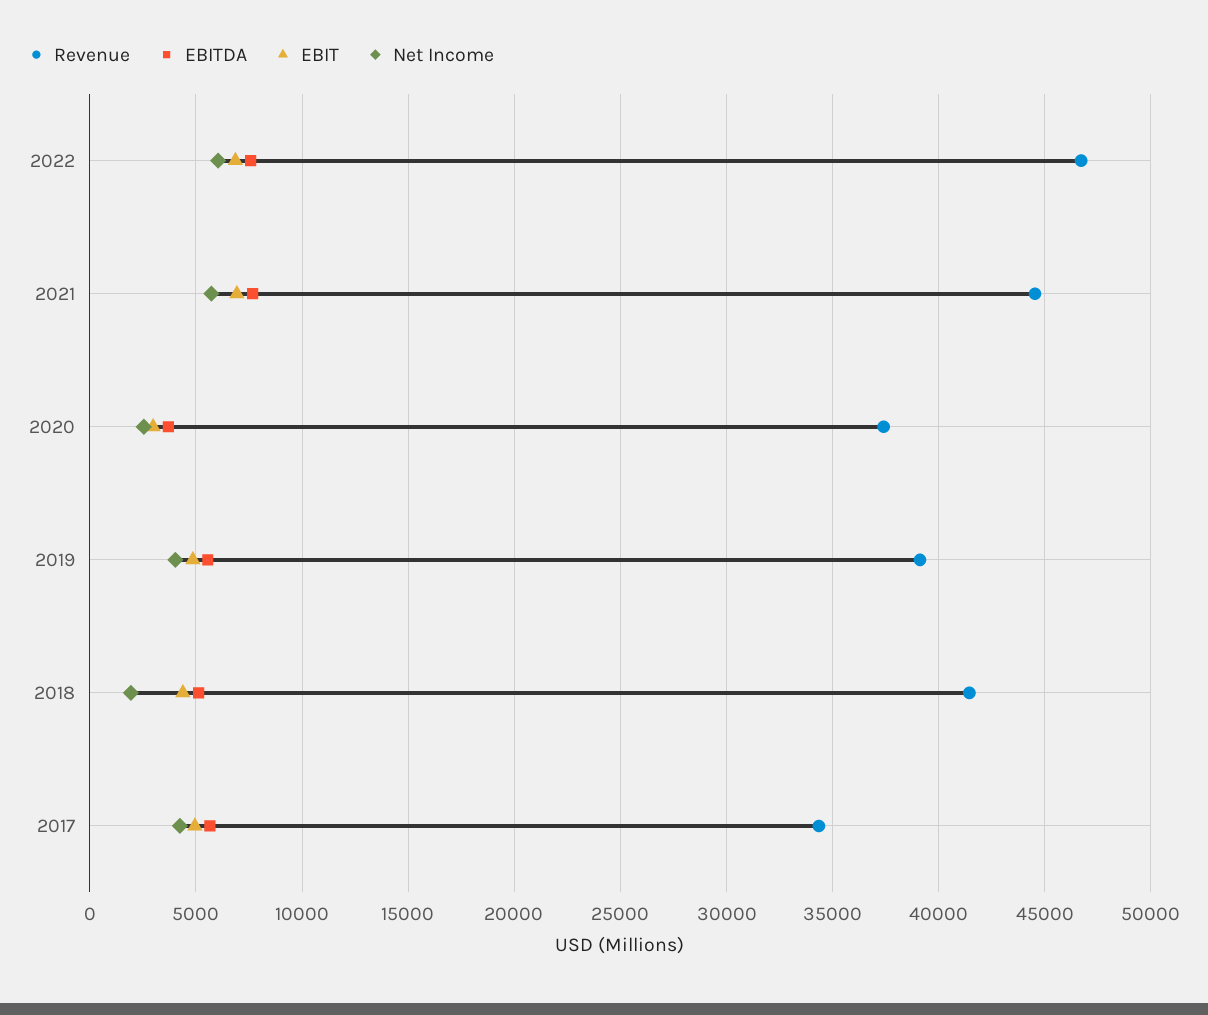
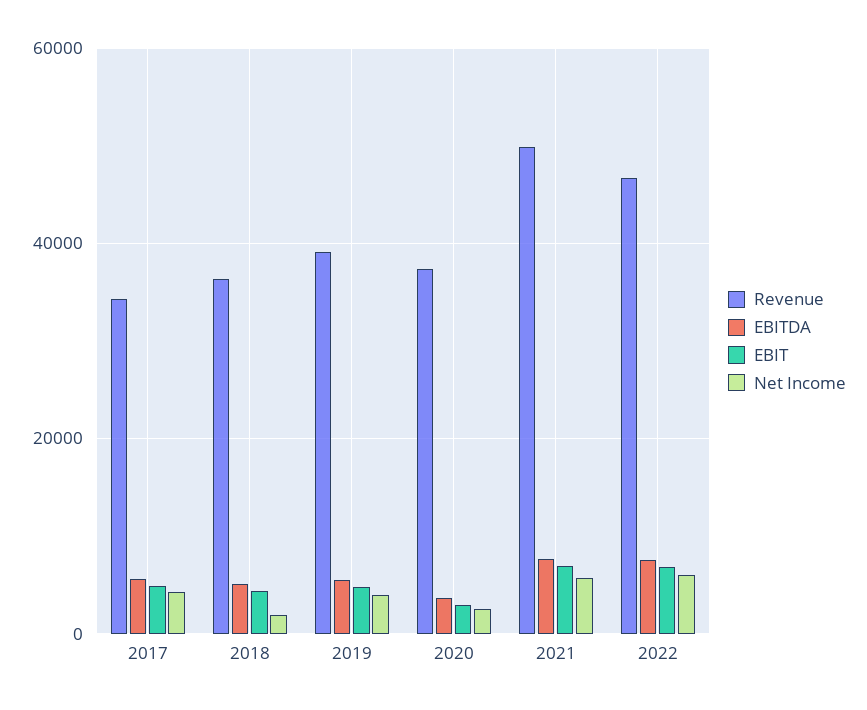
Revenue, 2021: 44500 -> 50000
Revenue, 2018: 41500 -> 36000

